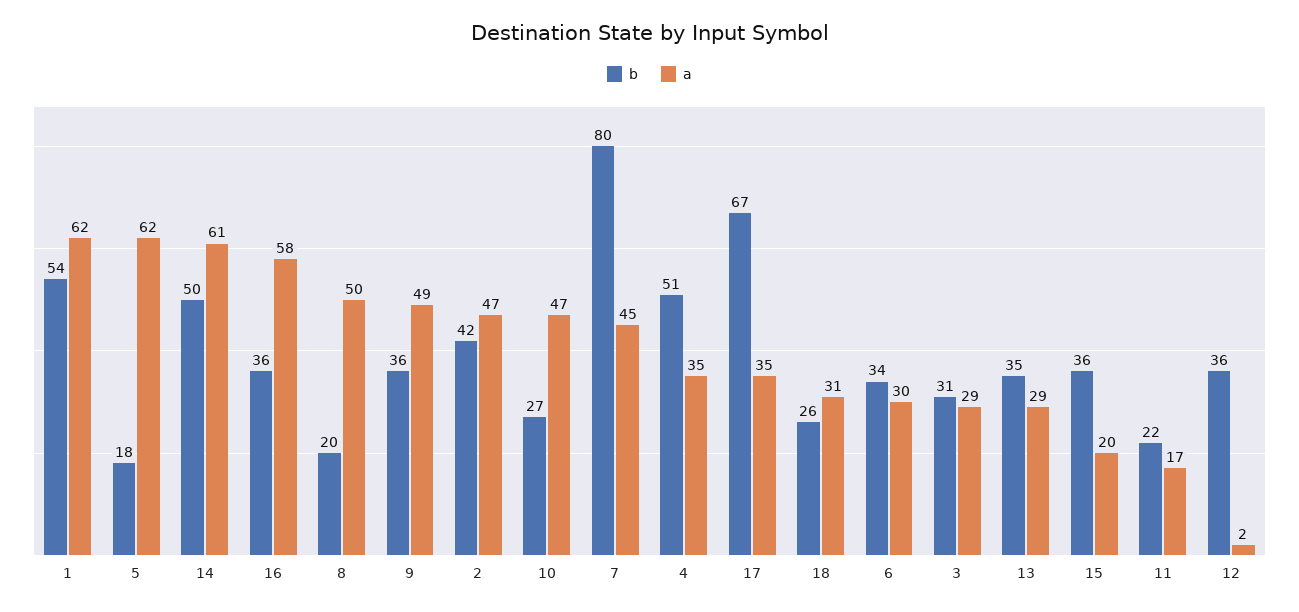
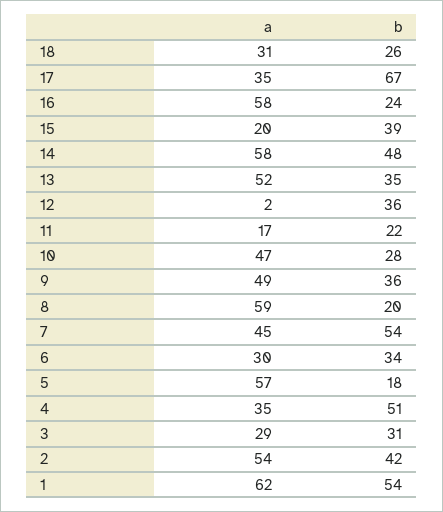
a, 5: 62 -> 57
b, 14: 50 -> 48
a, 14: 61 -> 58
b, 16: 36 -> 24
a, 8: 50 -> 59
a, 2: 47 -> 54
b, 10: 27 -> 28
b, 7: 80 -> 54
a, 13: 29 -> 52
b, 15: 36 -> 39

